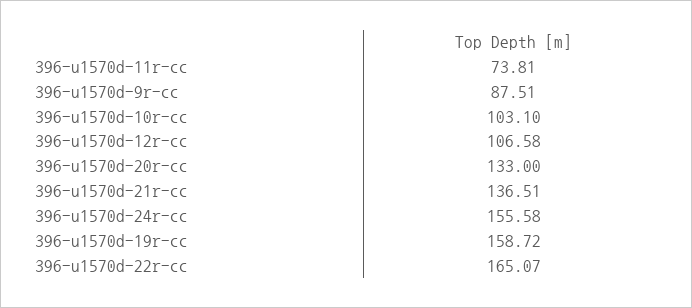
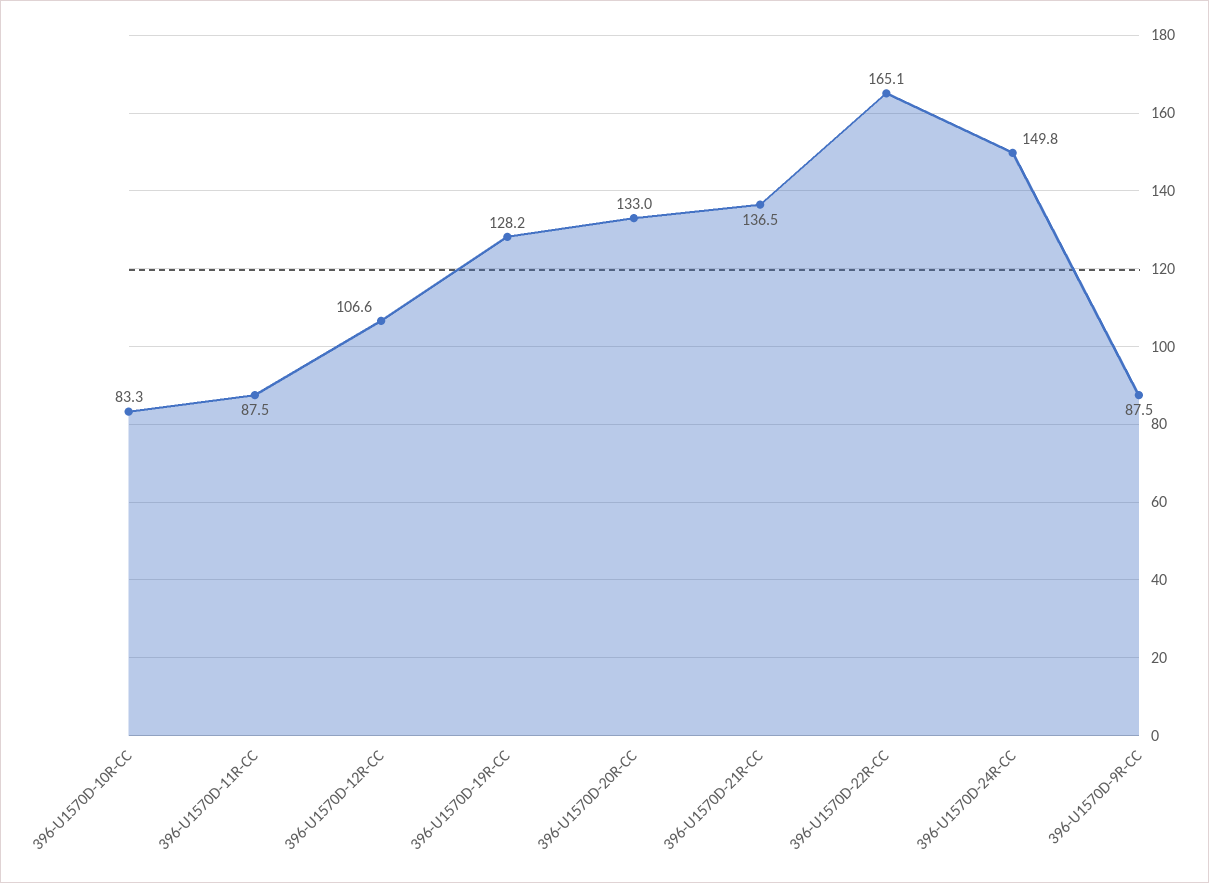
396-u1570d-11r-cc: 73.81 -> 87.5
396-u1570d-10r-cc: 103.1 -> 83.3
396-u1570d-24r-cc: 155.58 -> 149.8
396-u1570d-19r-cc: 158.72 -> 128.2

